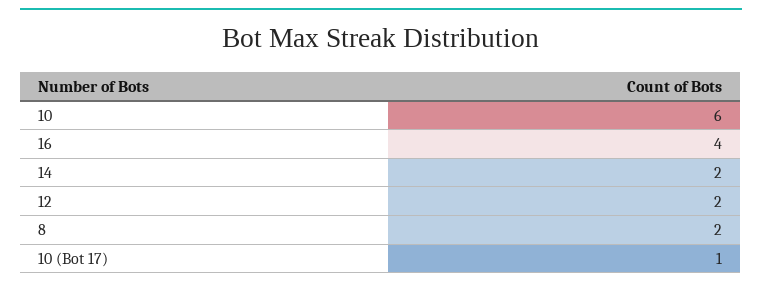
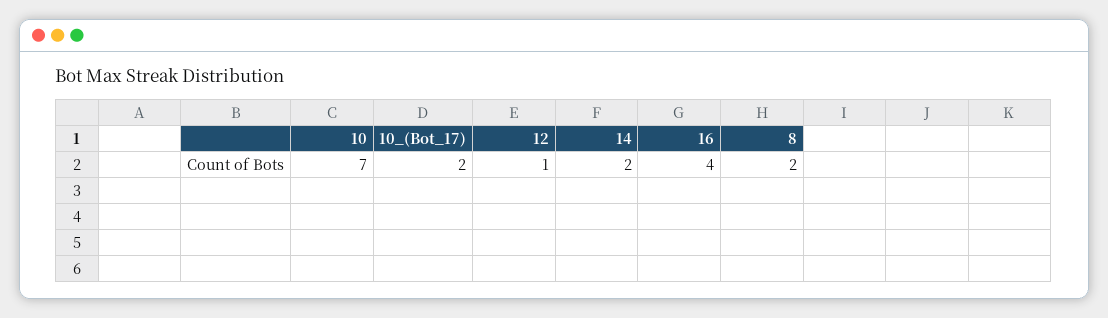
10: 6 -> 7
12: 2 -> 1
10 (Bot 17): 1 -> 2

